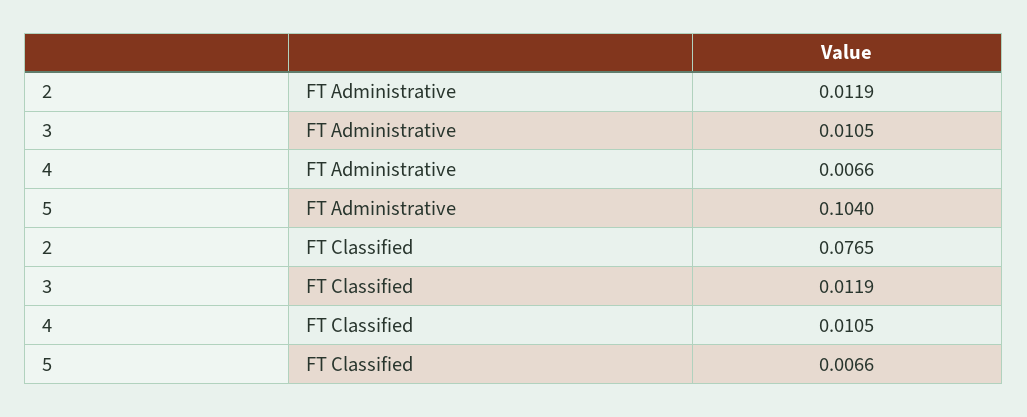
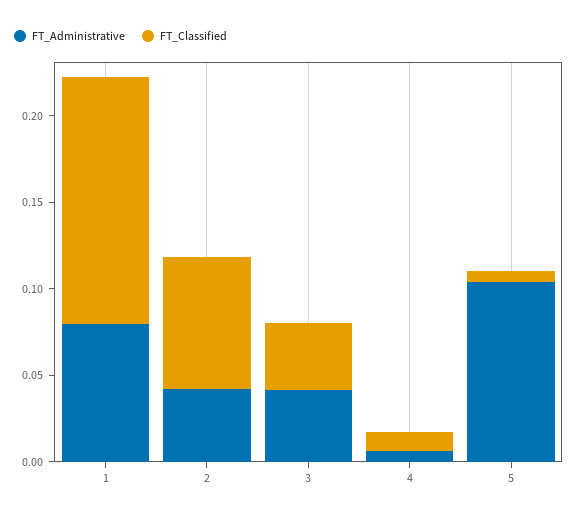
FT Administrative, 2: 0.0119 -> 0.04
FT Administrative, 3: 0.0105 -> 0.04
FT Classified, 3: 0.0119 -> 0.04
FT Administrative, 1: none -> 0.08
FT Classified, 1: none -> 0.14

